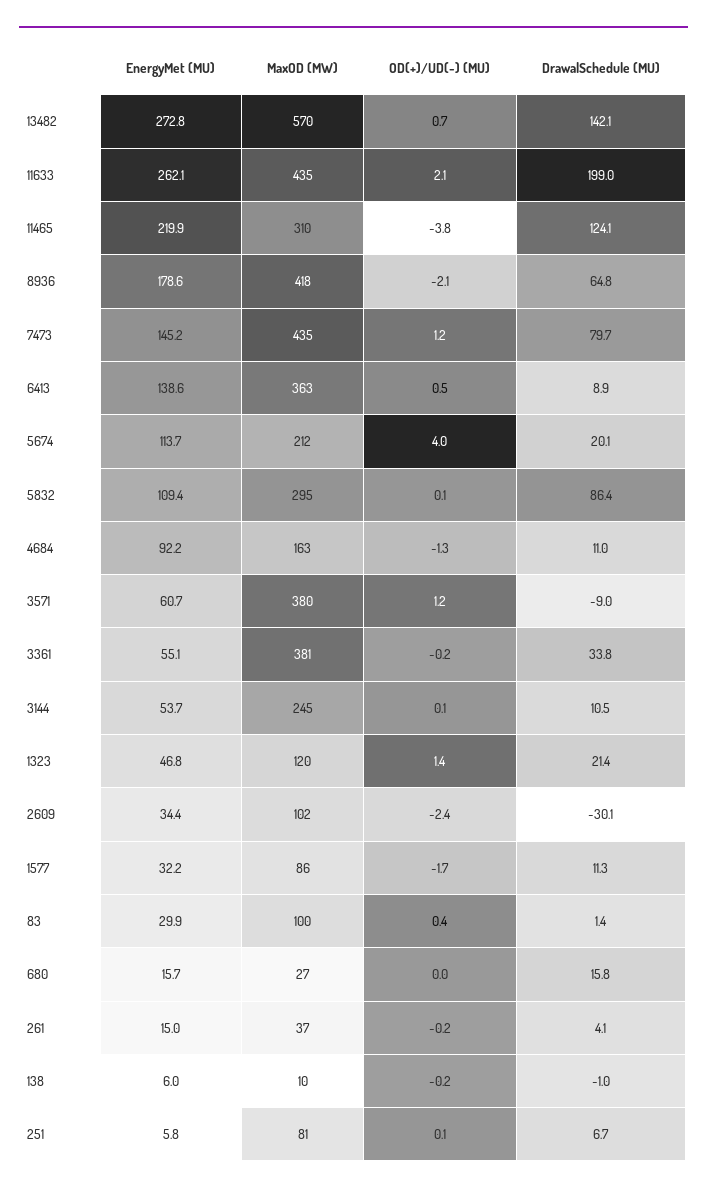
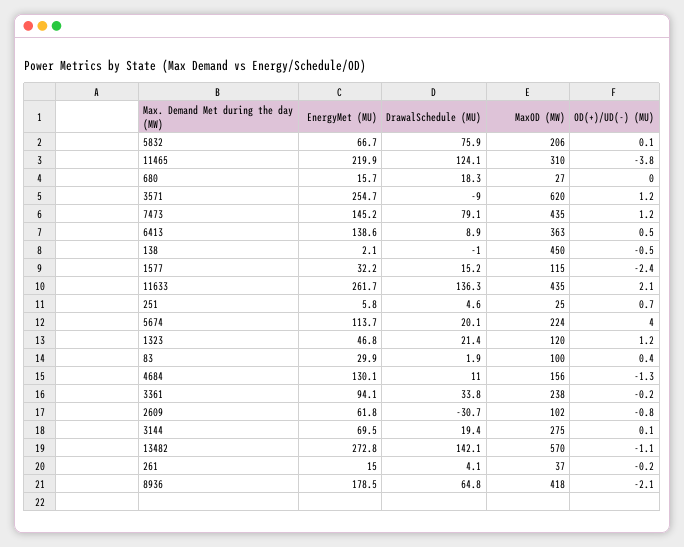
OD(+)/UD(-) (MU), 13482: 0.7 -> -1.1
EnergyMet (MU), 11633: 262.1 -> 261.7
DrawalSchedule (MU), 11633: 199 -> 136.3
EnergyMet (MU), 8936: 178.6 -> 178.5
DrawalSchedule (MU), 7473: 79.7 -> 79.1
MaxOD (MW), 5674: 212 -> 224
EnergyMet (MU), 5832: 109.4 -> 66.7
MaxOD (MW), 5832: 295 -> 206
DrawalSchedule (MU), 5832: 86.4 -> 75.9
EnergyMet (MU), 4684: 92.2 -> 130.1
MaxOD (MW), 4684: 163 -> 156
EnergyMet (MU), 3571: 60.7 -> 254.7
MaxOD (MW), 3571: 380 -> 620
EnergyMet (MU), 3361: 55.1 -> 94.1
MaxOD (MW), 3361: 381 -> 238
EnergyMet (MU), 3144: 53.7 -> 69.5
MaxOD (MW), 3144: 245 -> 275
DrawalSchedule (MU), 3144: 10.5 -> 19.4
OD(+)/UD(-) (MU), 1323: 1.4 -> 1.2
EnergyMet (MU), 2609: 34.4 -> 61.8
OD(+)/UD(-) (MU), 2609: -2.4 -> -0.8
DrawalSchedule (MU), 2609: -30.1 -> -30.7
MaxOD (MW), 1577: 86 -> 115
OD(+)/UD(-) (MU), 1577: -1.7 -> -2.4
DrawalSchedule (MU), 1577: 11.3 -> 15.2
DrawalSchedule (MU), 83: 1.4 -> 1.9
DrawalSchedule (MU), 680: 15.8 -> 18.3
EnergyMet (MU), 138: 6 -> 2.1
MaxOD (MW), 138: 10 -> 450
OD(+)/UD(-) (MU), 138: -0.2 -> -0.5
MaxOD (MW), 251: 81 -> 25
OD(+)/UD(-) (MU), 251: 0.1 -> 0.7
DrawalSchedule (MU), 251: 6.7 -> 4.6

